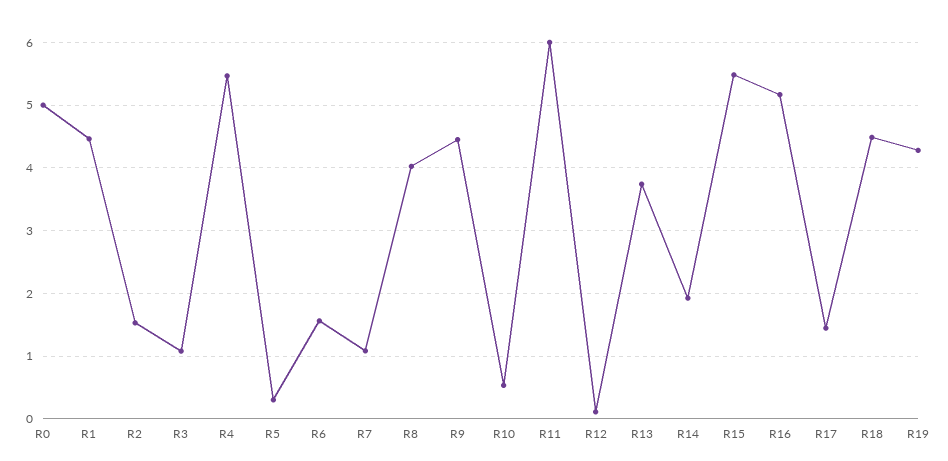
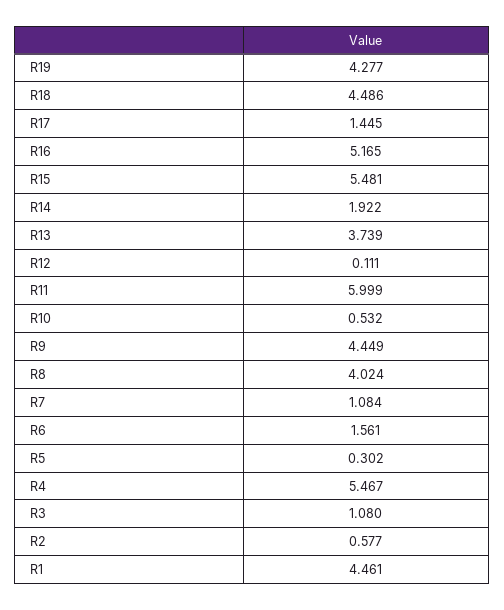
R0: 5 -> none
R2: 1.5 -> 0.577

